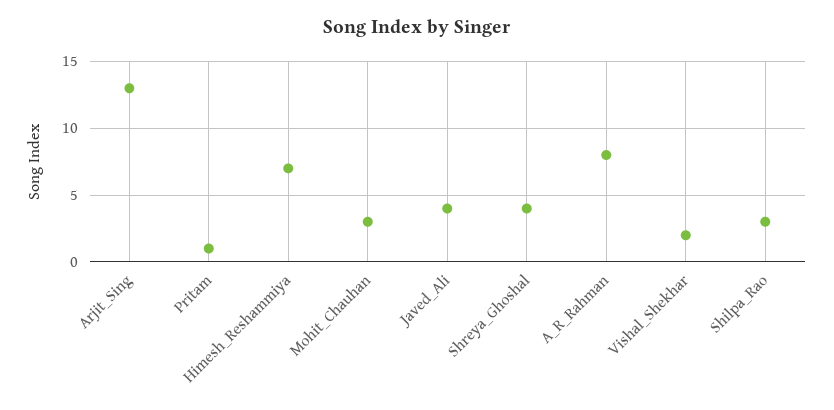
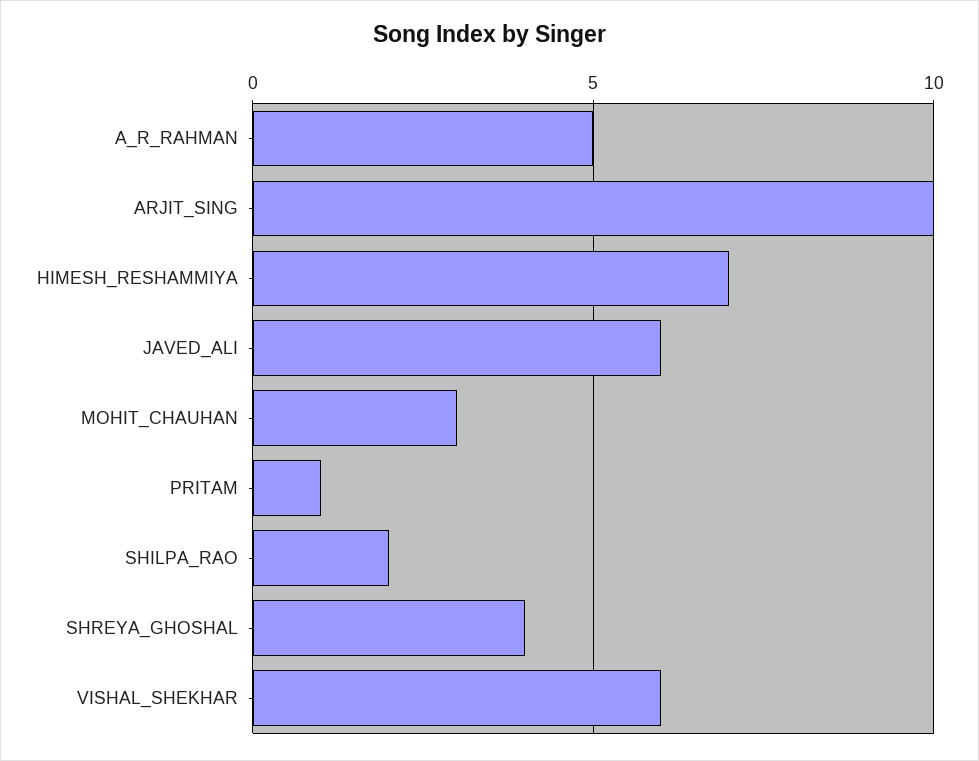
Arjit_Sing: 13 -> 10
Javed_Ali: 4 -> 6
A_R_Rahman: 8 -> 5
Vishal_Shekhar: 2 -> 6
Shilpa_Rao: 3 -> 2

